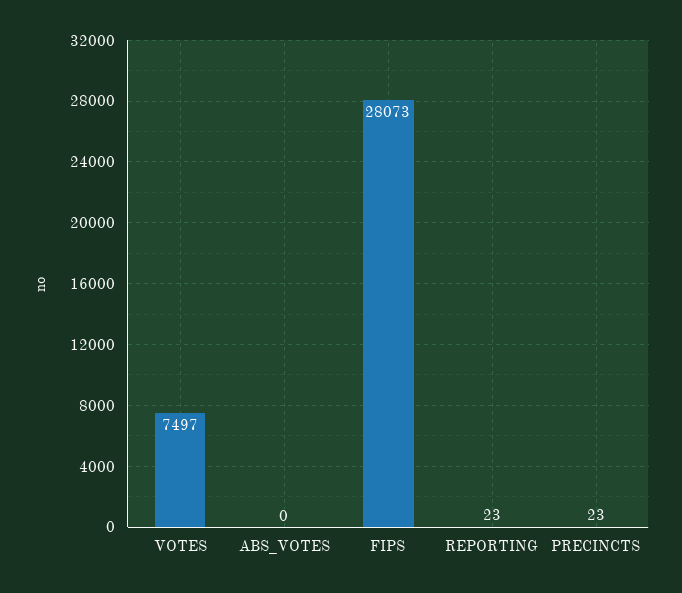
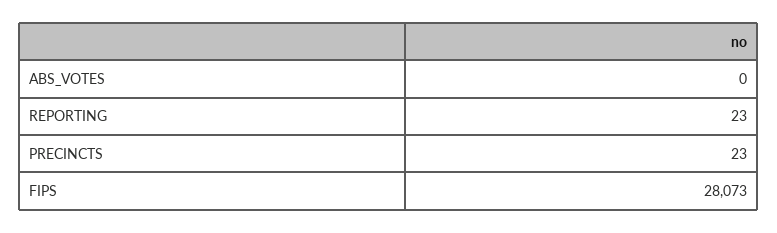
VOTES: 7497 -> none

